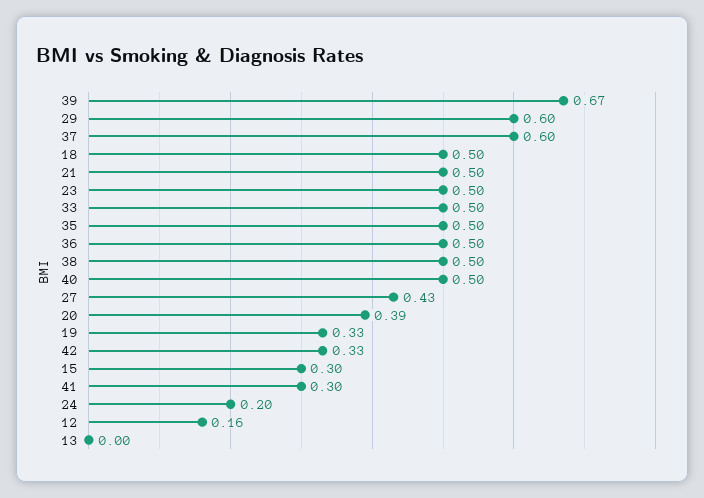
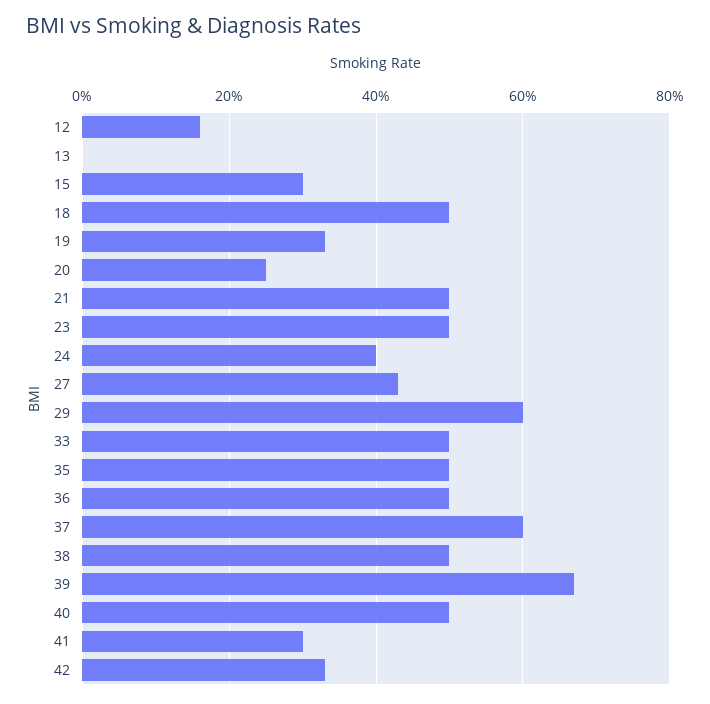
20: 0.39 -> 0.25
24: 0.2 -> 0.4

